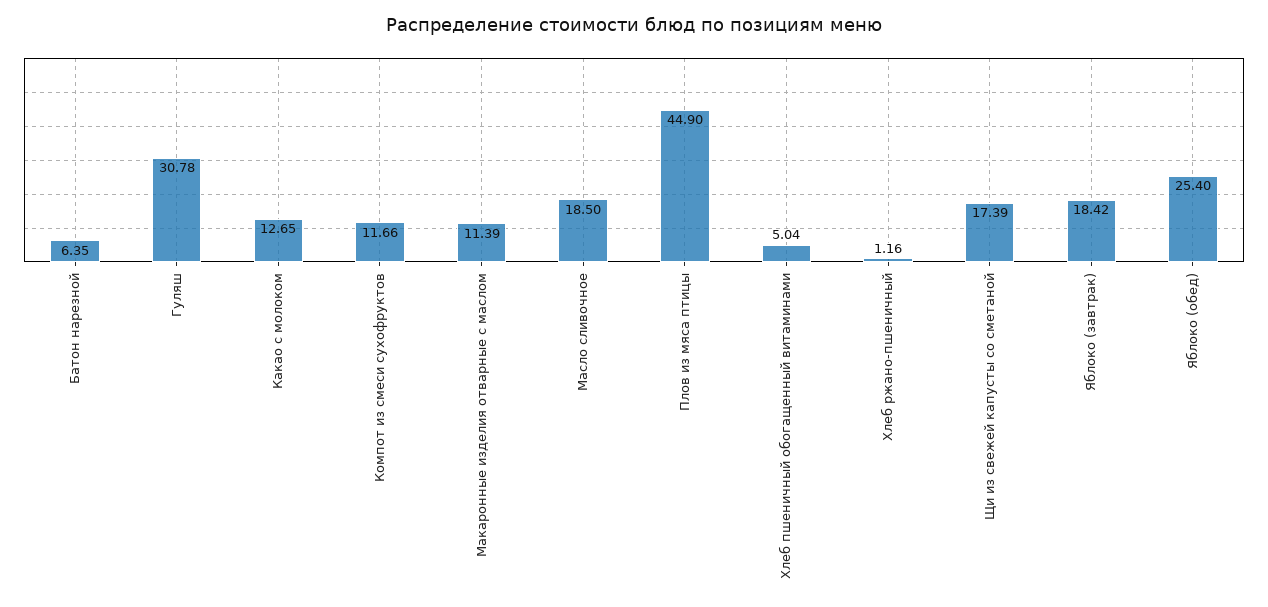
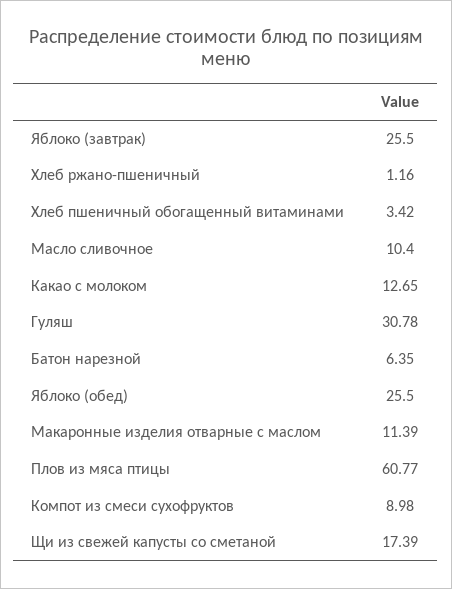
Компот из смеси сухофруктов: 11.66 -> 8.98
Масло сливочное: 18.5 -> 10.4
Плов из мяса птицы: 44.9 -> 60.77
Хлеб пшеничный обогащенный витаминами: 5.04 -> 3.42
Яблоко (завтрак): 18.42 -> 25.5
Яблоко (обед): 25.4 -> 25.5

